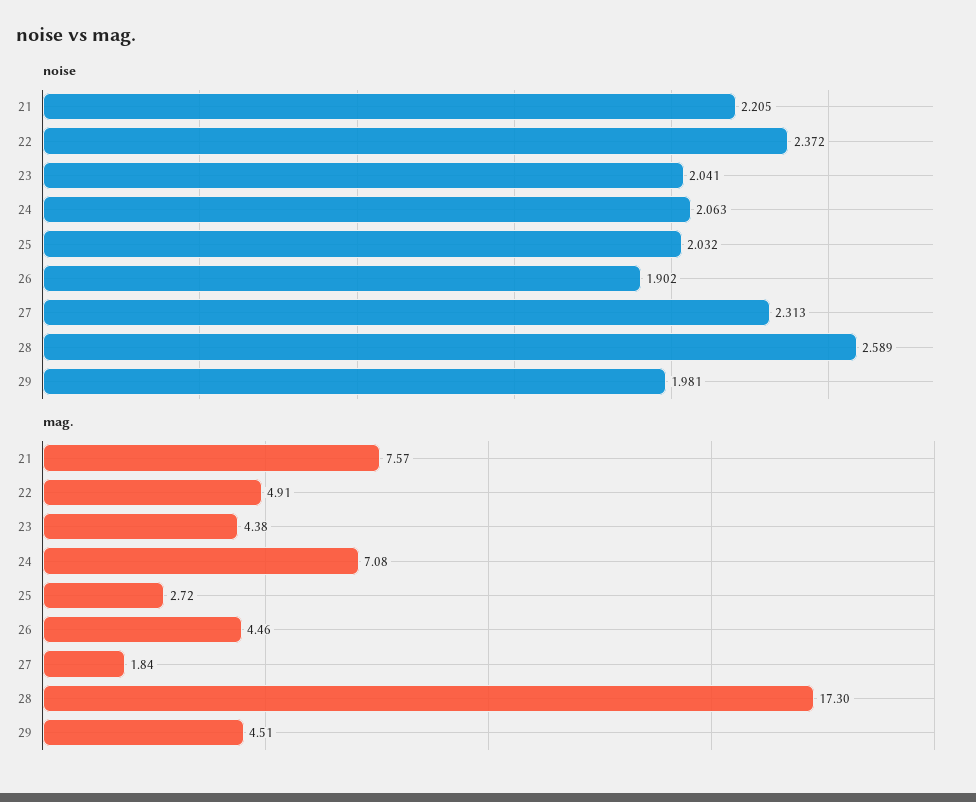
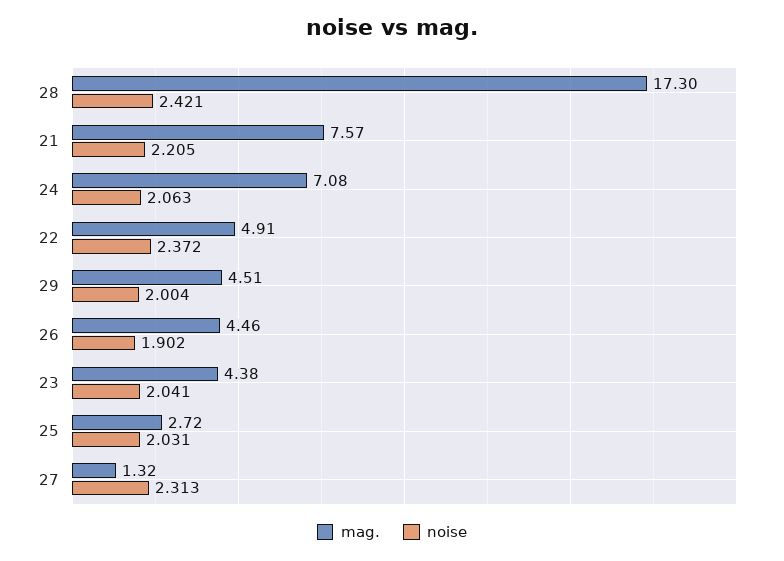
noise, 25: 2.032 -> 2.031
noise, 28: 2.589 -> 2.421
noise, 29: 1.981 -> 2.004
mag., 27: 1.84 -> 1.32

